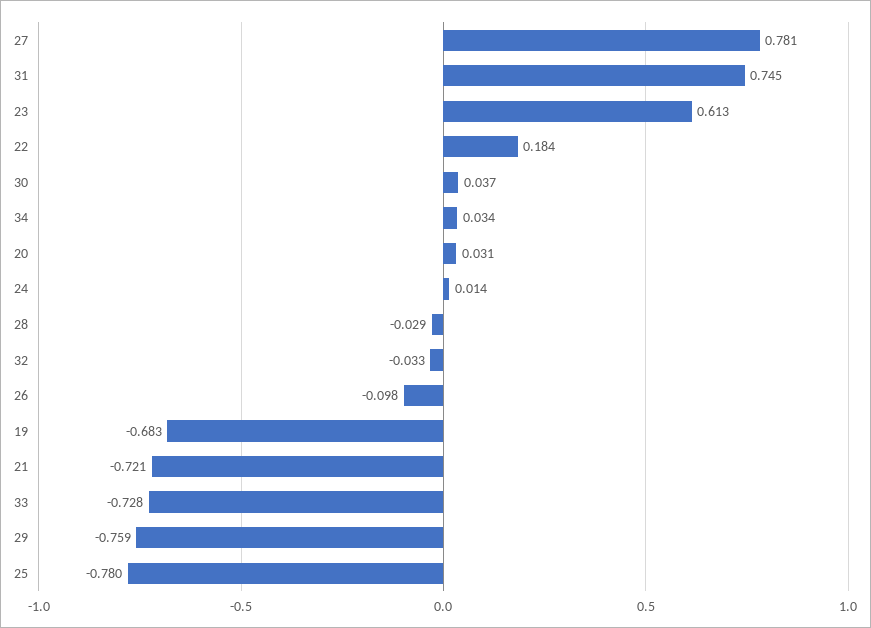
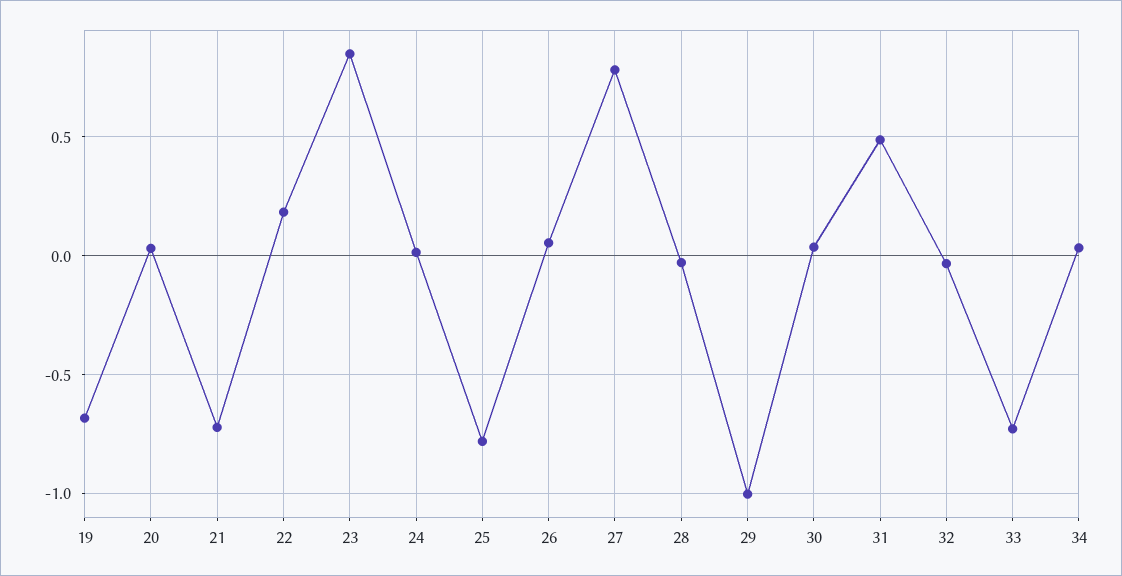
31: 0.745 -> 0.5
23: 0.613 -> 0.85
26: -0.098 -> 0.05
29: -0.759 -> -1

